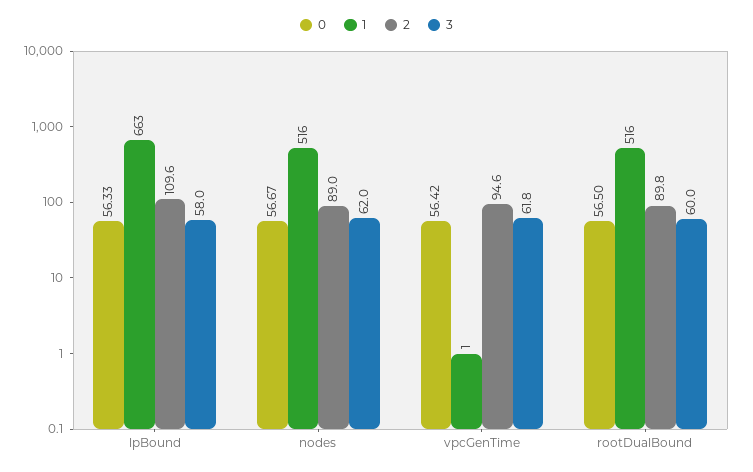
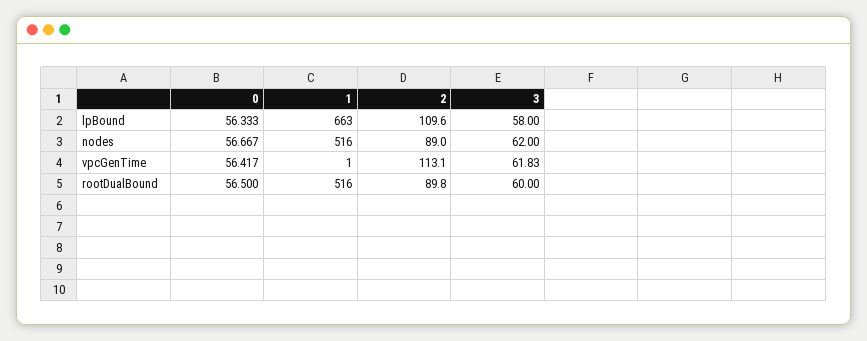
2, vpcGenTime: 94.6 -> 113.1

